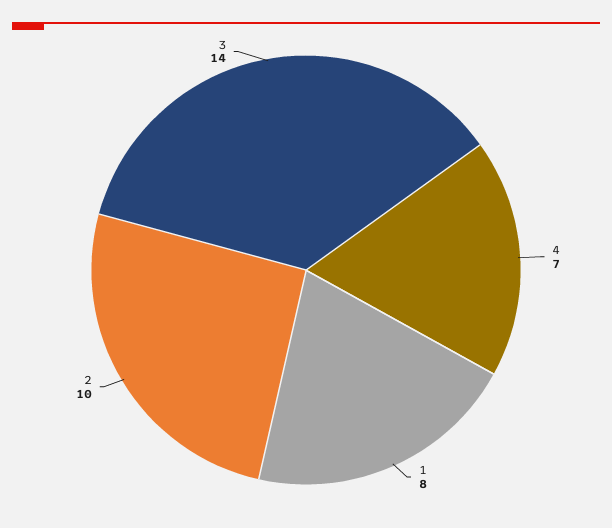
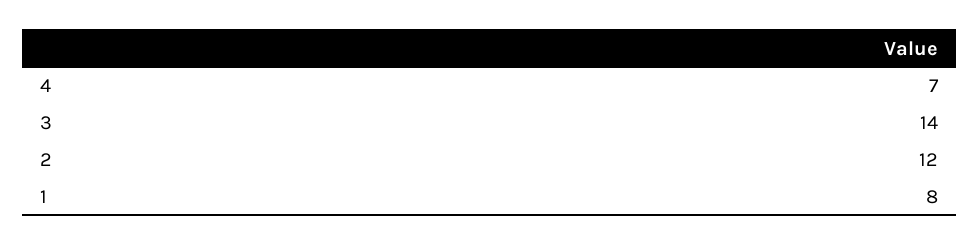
2: 10 -> 12

